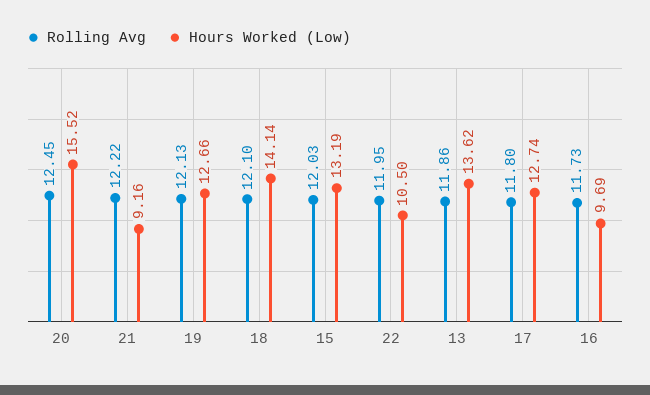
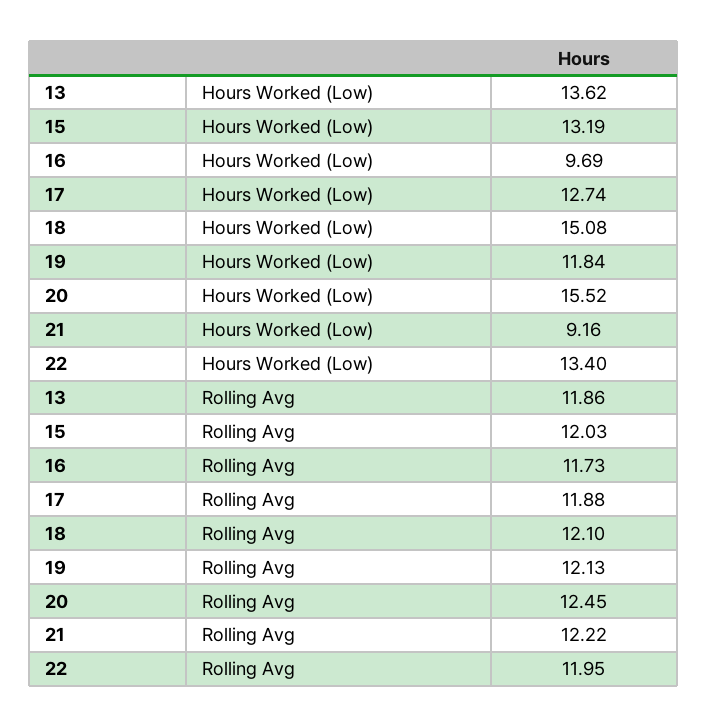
Hours Worked (Low), 19: 12.66 -> 11.84
Hours Worked (Low), 18: 14.14 -> 15.08
Hours Worked (Low), 22: 10.5 -> 13.4
Rolling Avg, 17: 11.8 -> 11.88

